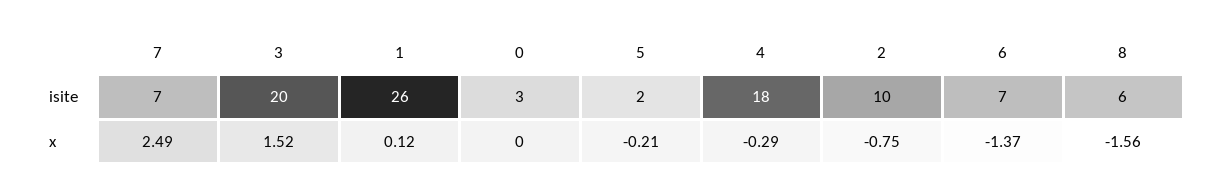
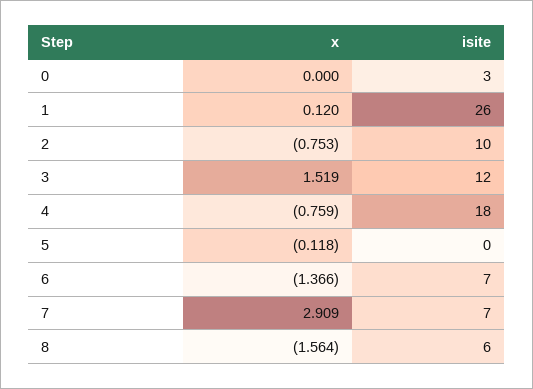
3, isite: 20 -> 12
5, isite: 2 -> 0
7, x: 2.49 -> 2.909
5, x: -0.21 -> -0.118
4, x: -0.29 -> -0.759

